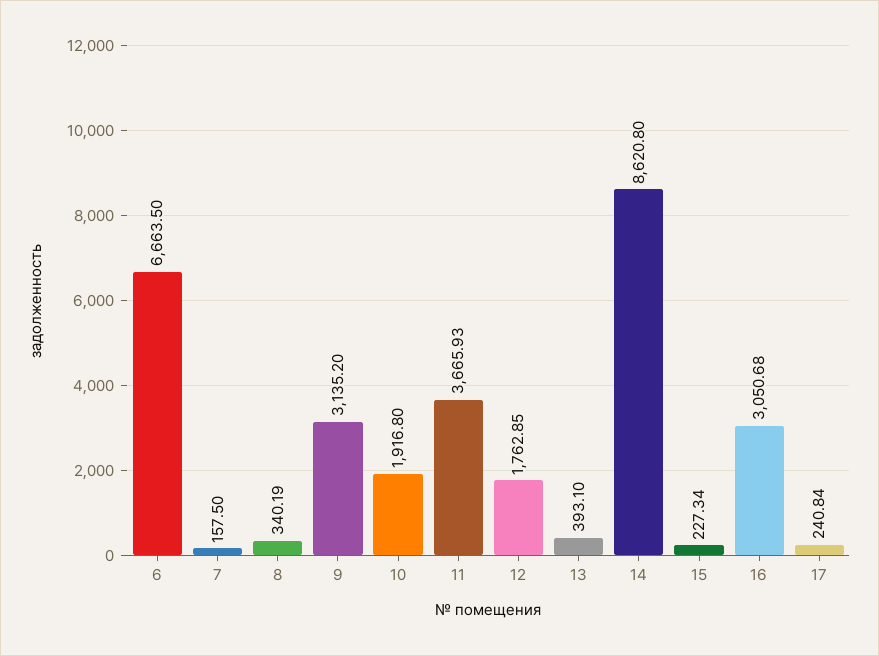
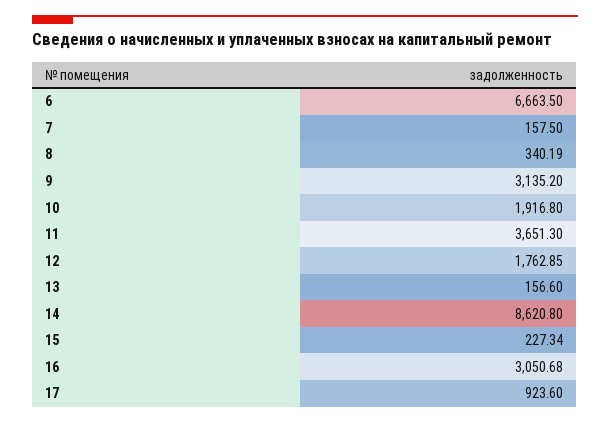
11: 3665.93 -> 3651.3
13: 393.1 -> 156.6
17: 240.84 -> 923.6

